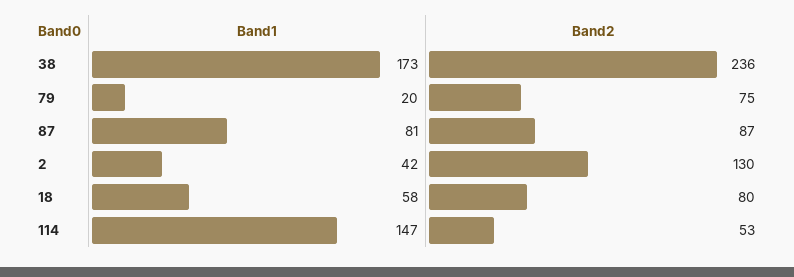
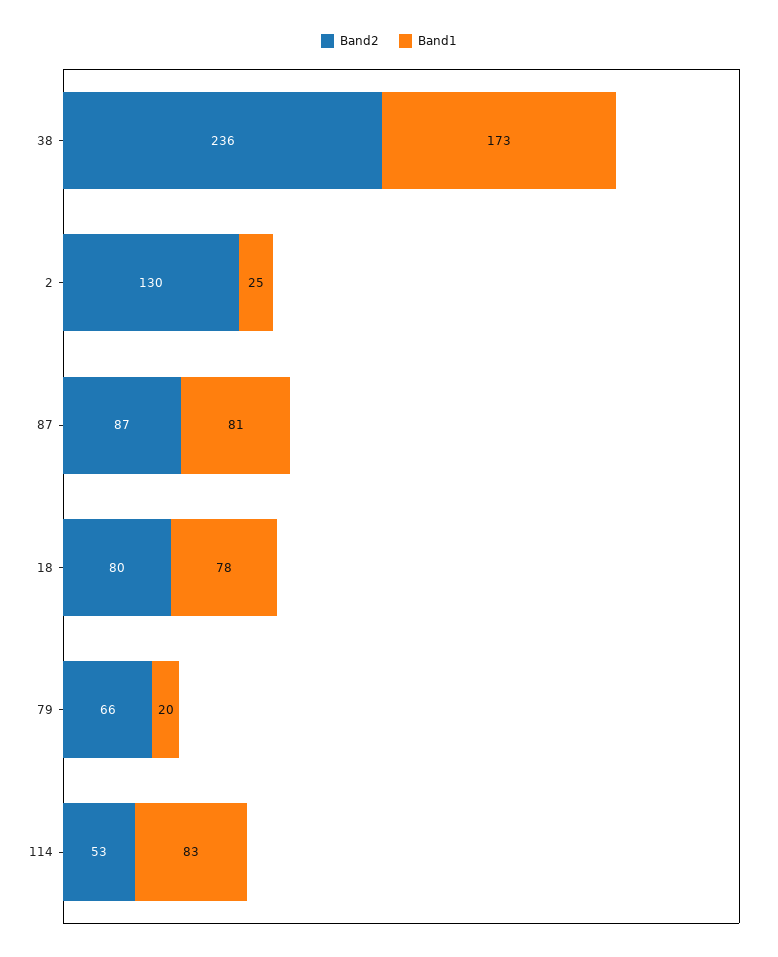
Band2, 79: 75 -> 66
Band1, 2: 42 -> 25
Band1, 18: 58 -> 78
Band1, 114: 147 -> 83

